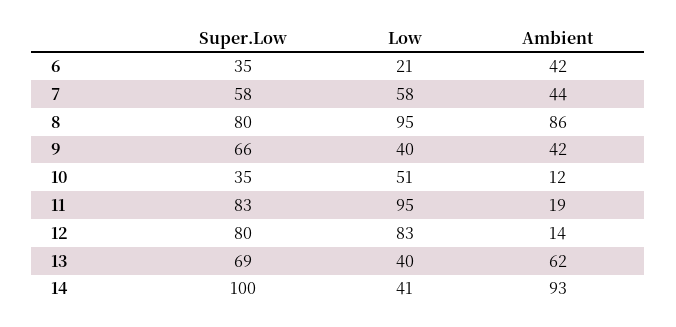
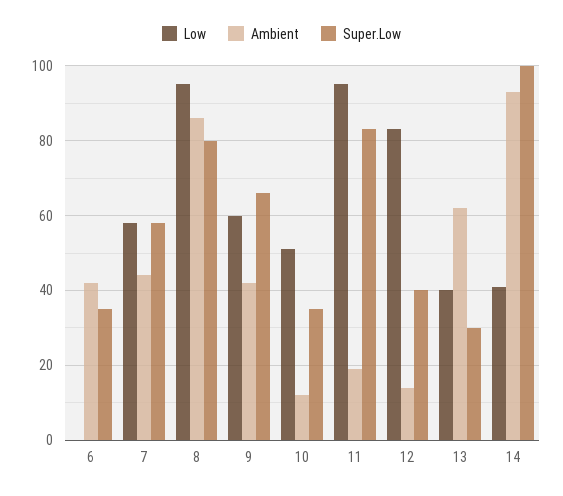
Low, 6: 21 -> 0
Low, 9: 40 -> 60
Super.Low, 12: 80 -> 40
Super.Low, 13: 69 -> 30

